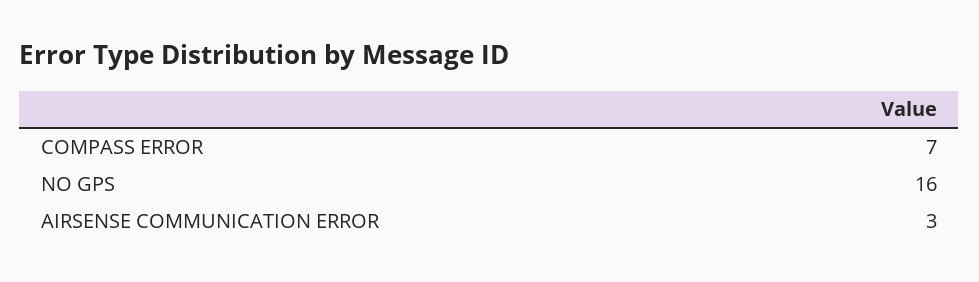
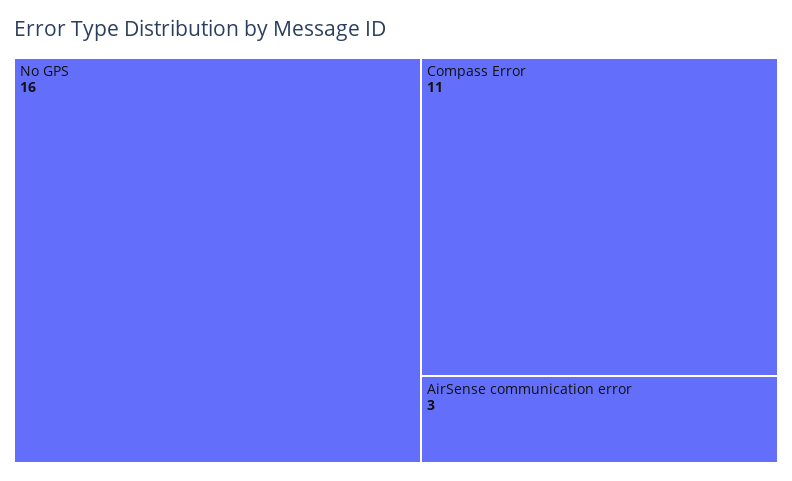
COMPASS ERROR: 7 -> 11

